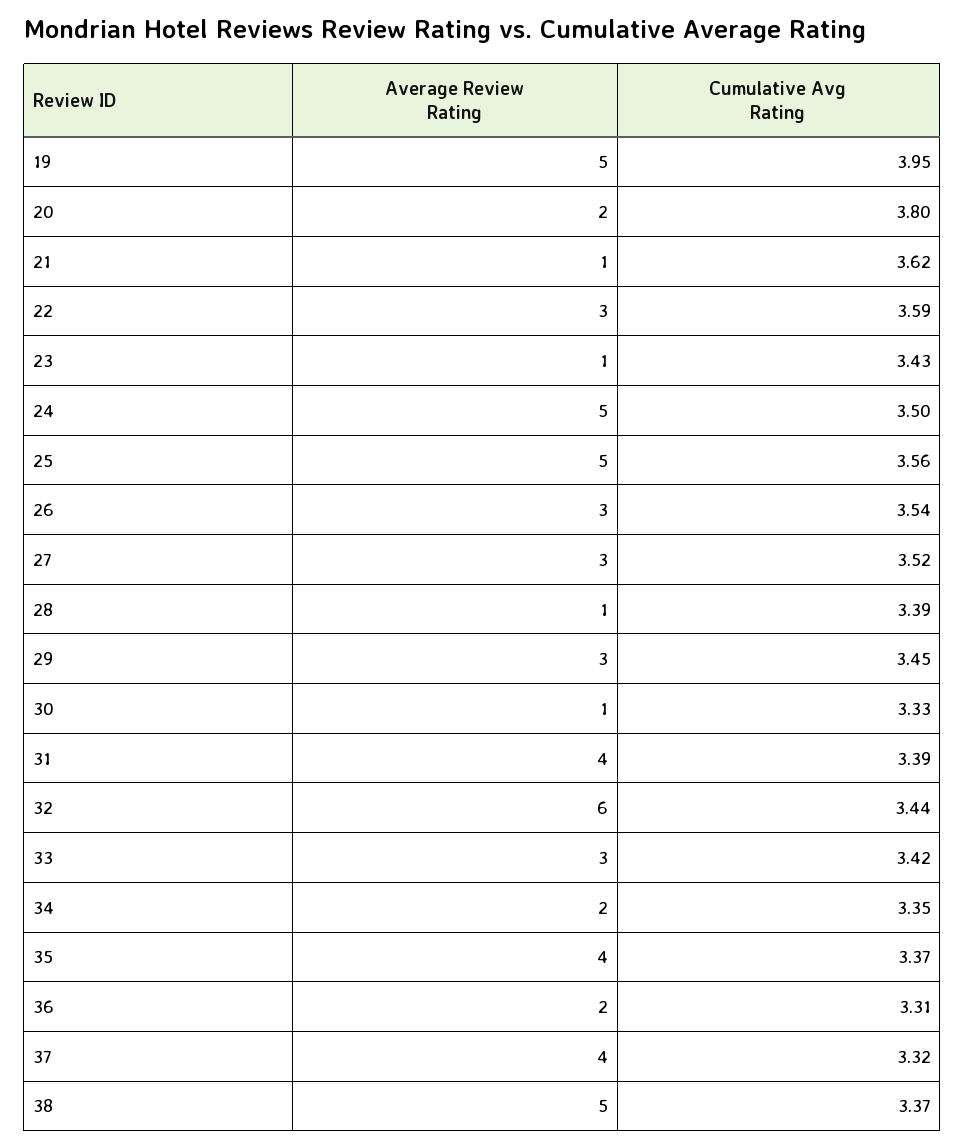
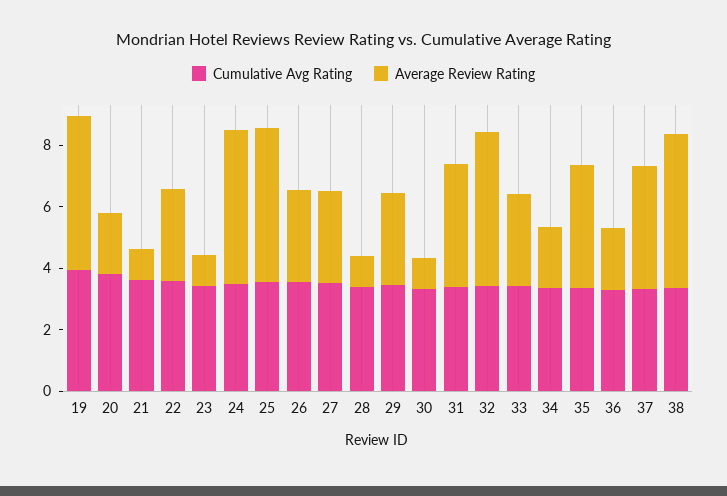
Average Review Rating, 32: 6 -> 5

